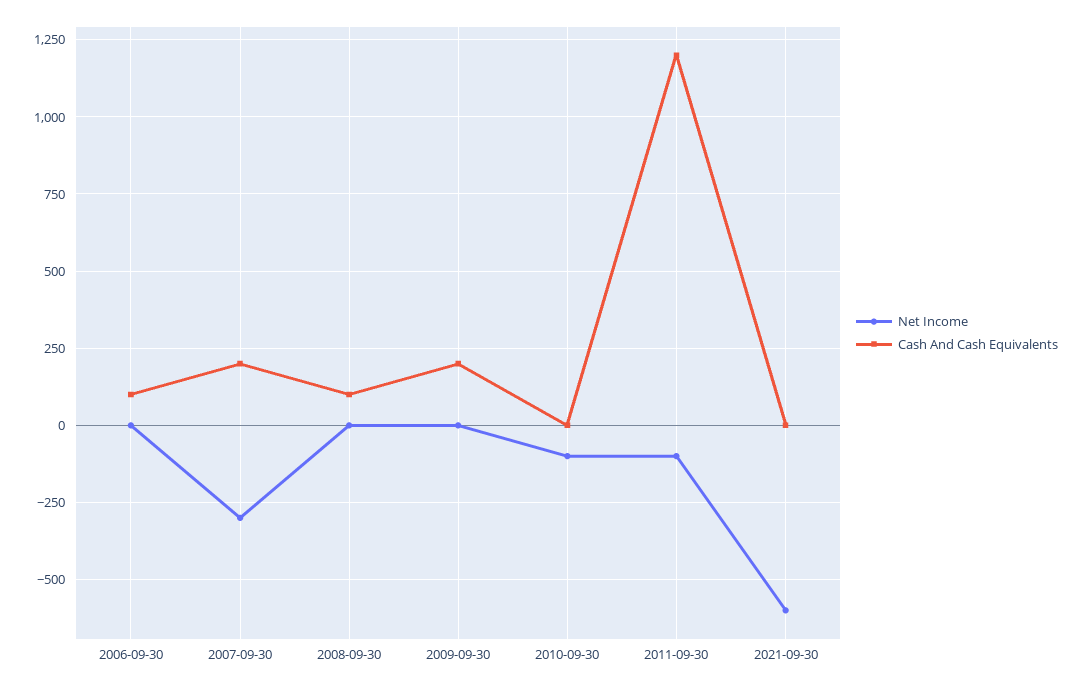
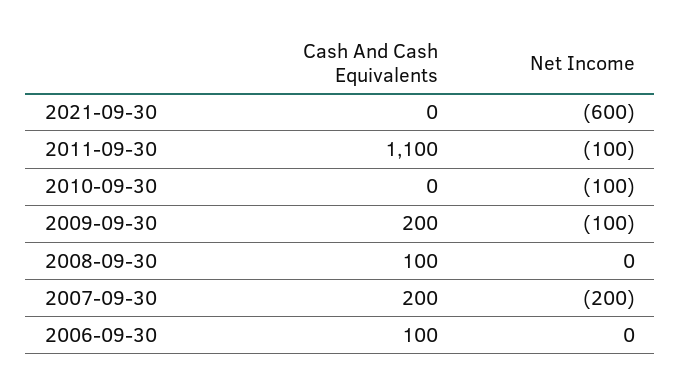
Net Income, 2007-09-30: -300 -> -200
Net Income, 2009-09-30: 0 -> -100
Cash And Cash Equivalents, 2011-09-30: 1200 -> 1100

